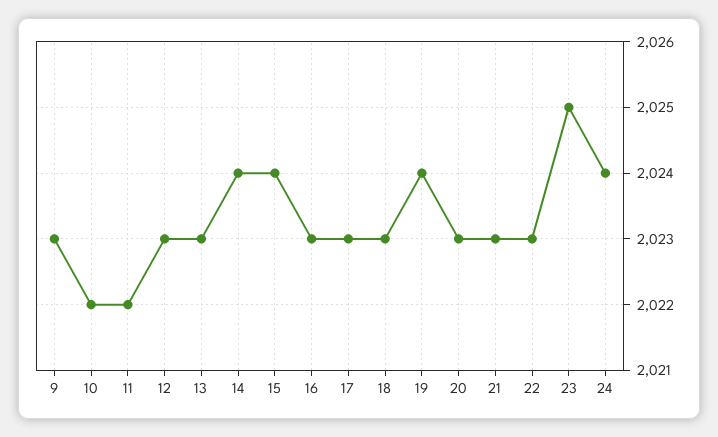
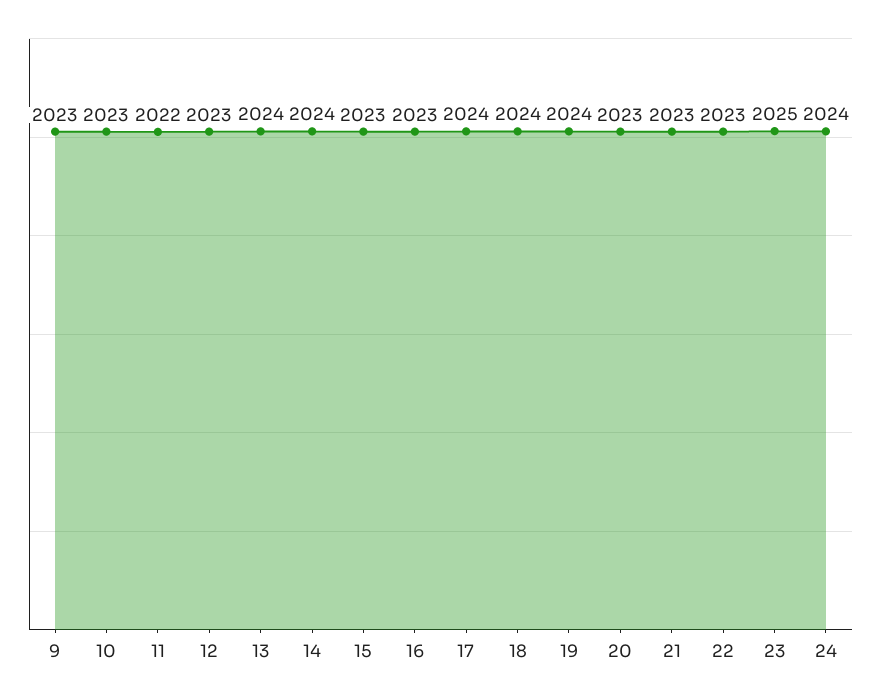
10: 2022 -> 2023
13: 2023 -> 2024
15: 2024 -> 2023
17: 2023 -> 2024
18: 2023 -> 2024

